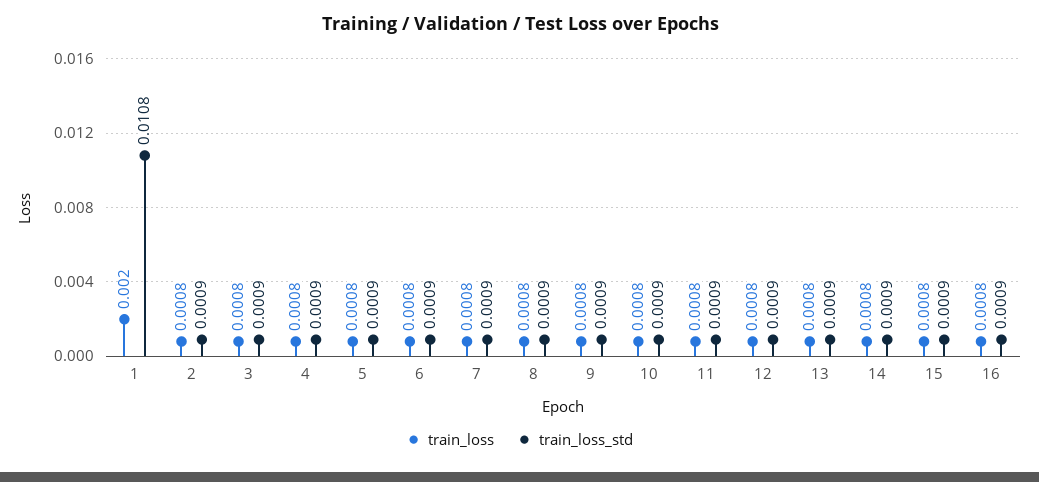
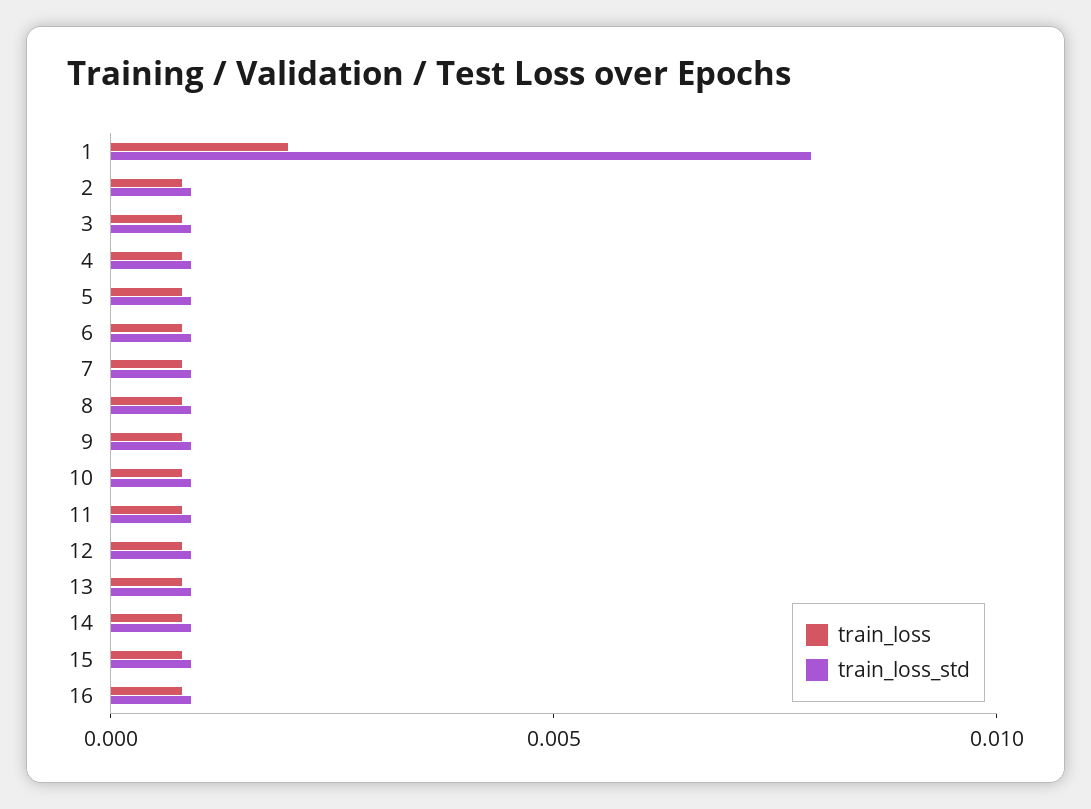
train_loss_std, 1: 0.0108 -> 0.008

